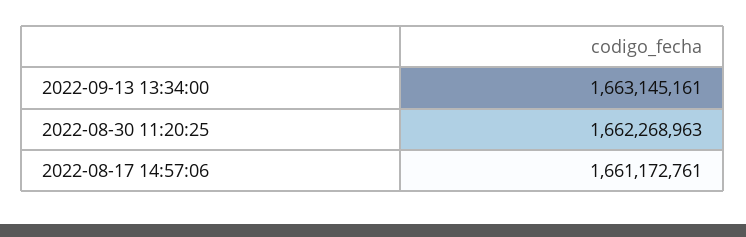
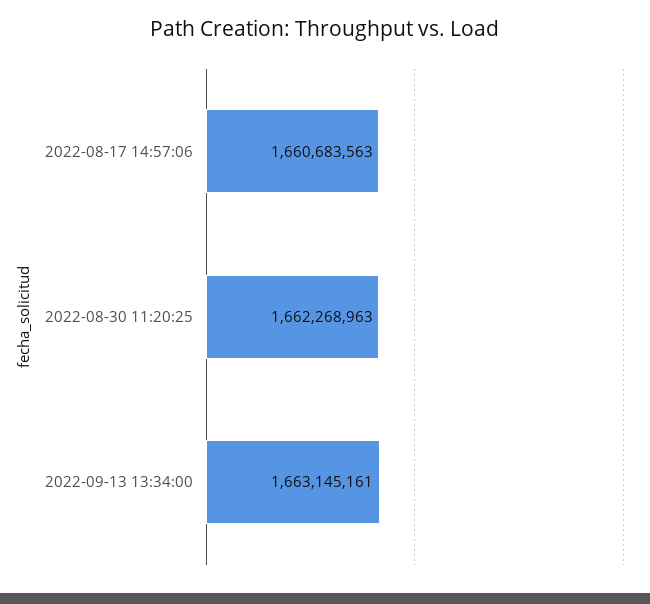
2022-08-17 14:57:06: 1661172761 -> 1660683563

